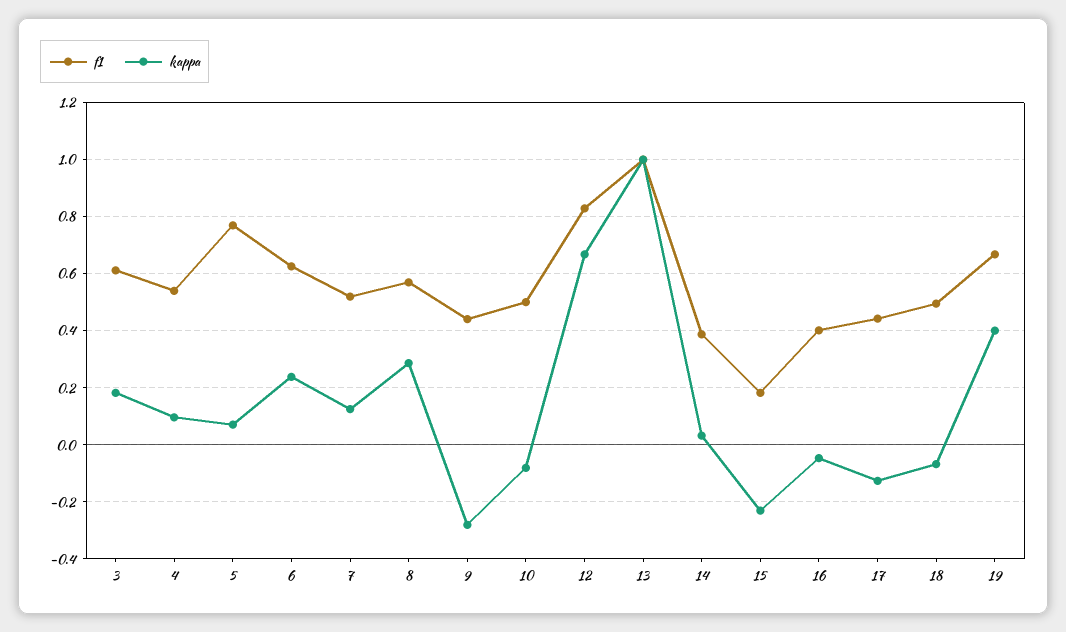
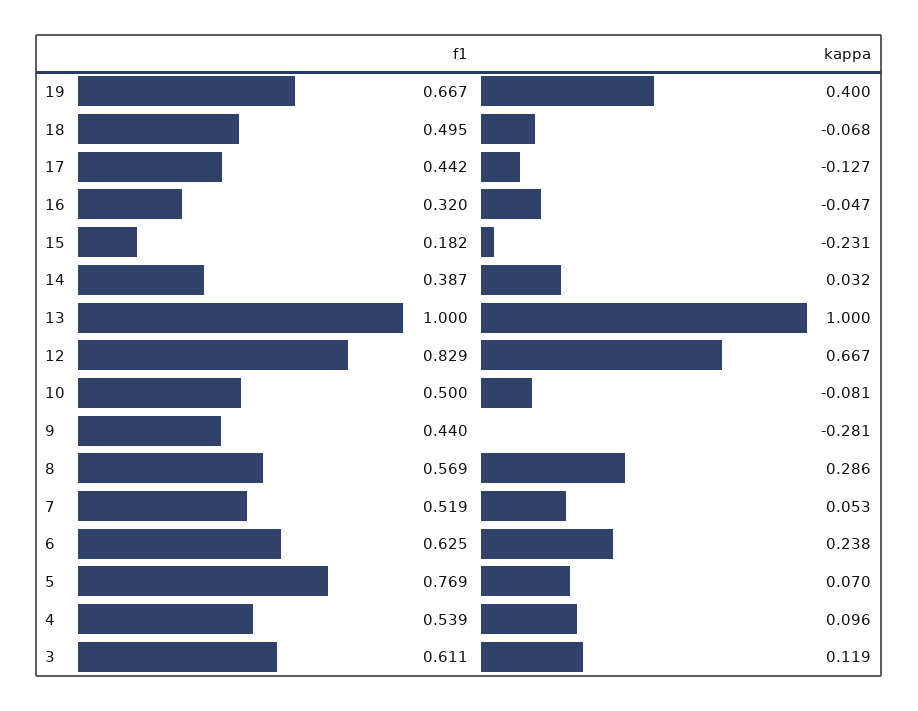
kappa, 3: 0.175 -> 0.119
kappa, 7: 0.125 -> 0.053
f1, 16: 0.4 -> 0.32

